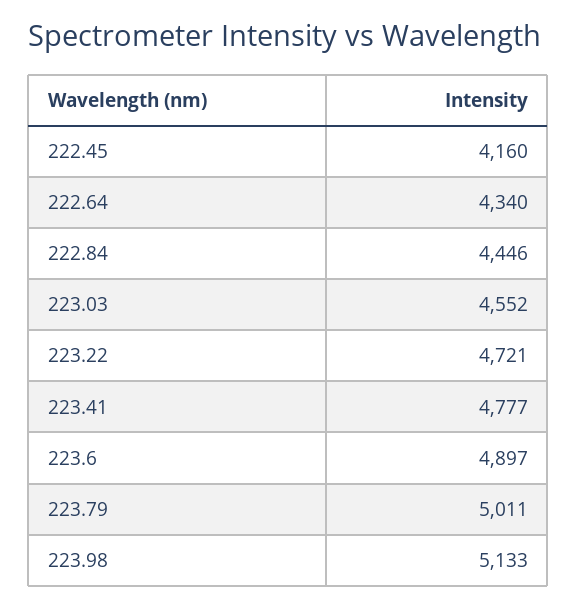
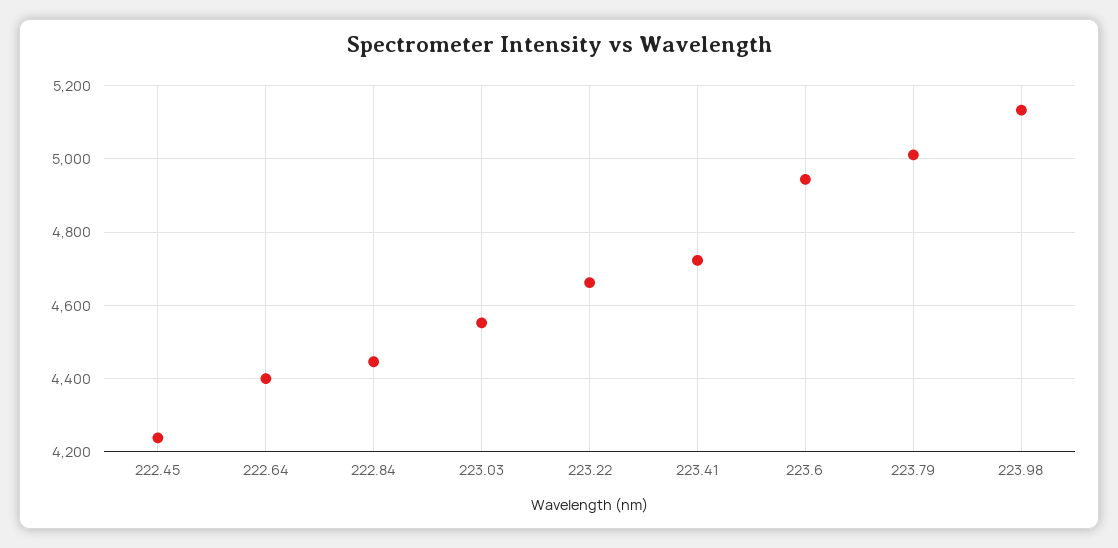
222.45: 4160 -> 4240
222.64: 4340 -> 4400
223.22: 4721 -> 4660
223.41: 4777 -> 4720
223.6: 4897 -> 4940

